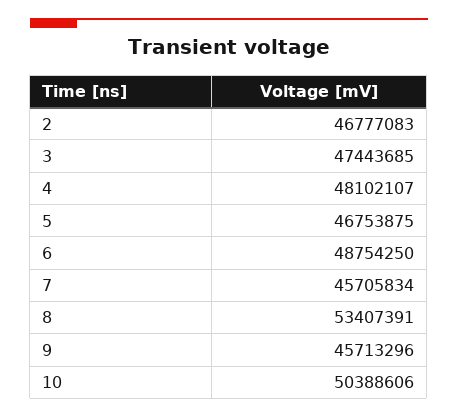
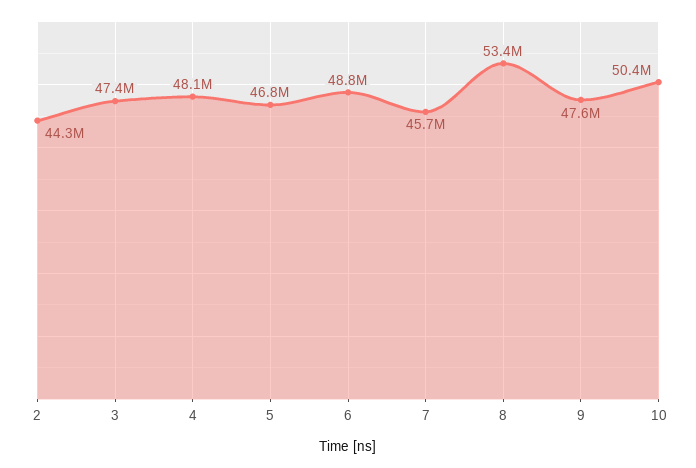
2: 46777083 -> 44300000
9: 45713296 -> 47600000

